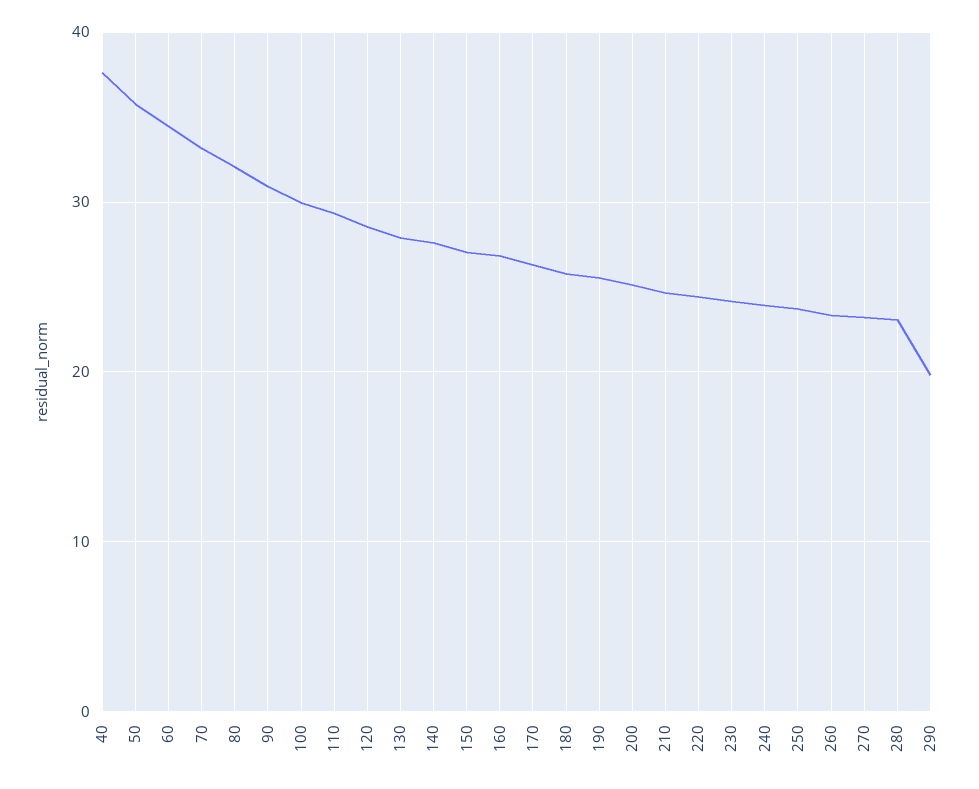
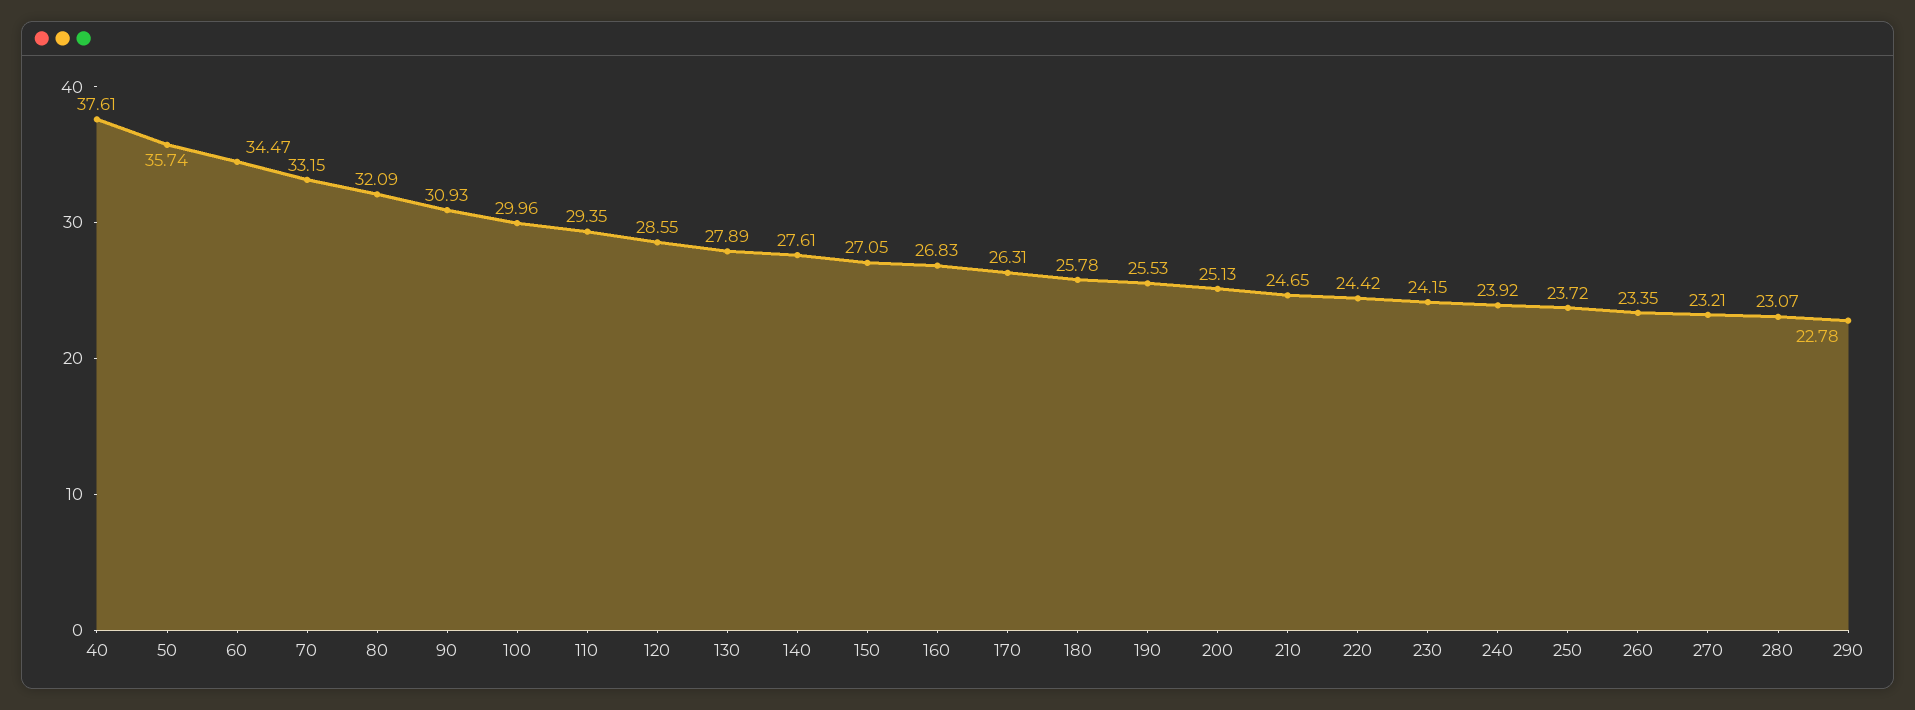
290: 20 -> 22.78

